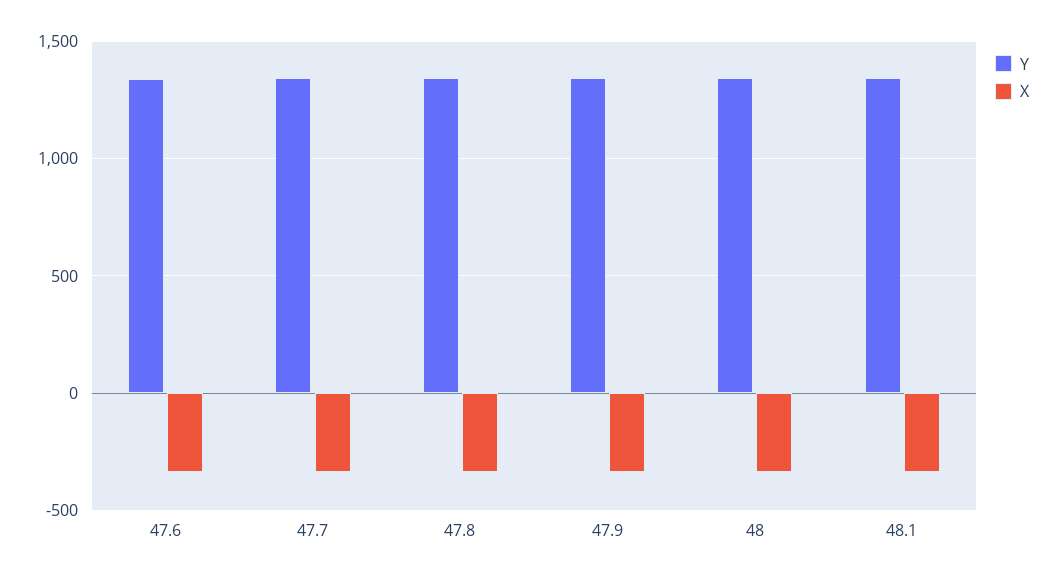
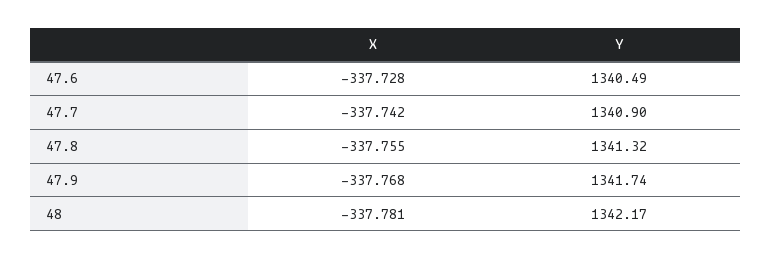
Y, 48.1: 1350 -> none
X, 48.1: -350 -> none

